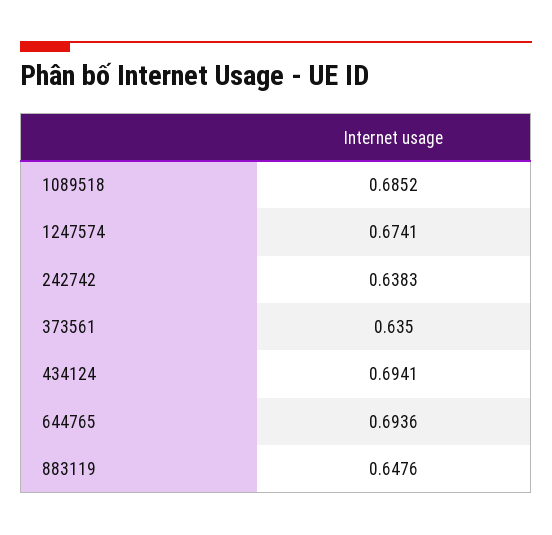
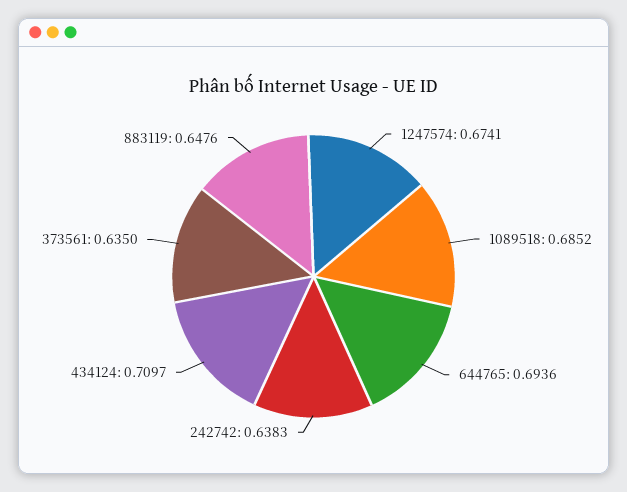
434124: 0.6941 -> 0.7097

